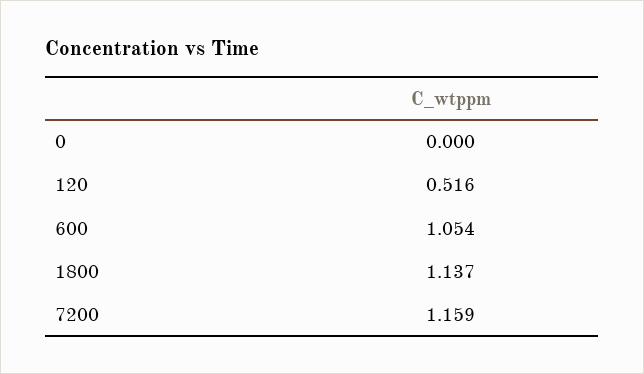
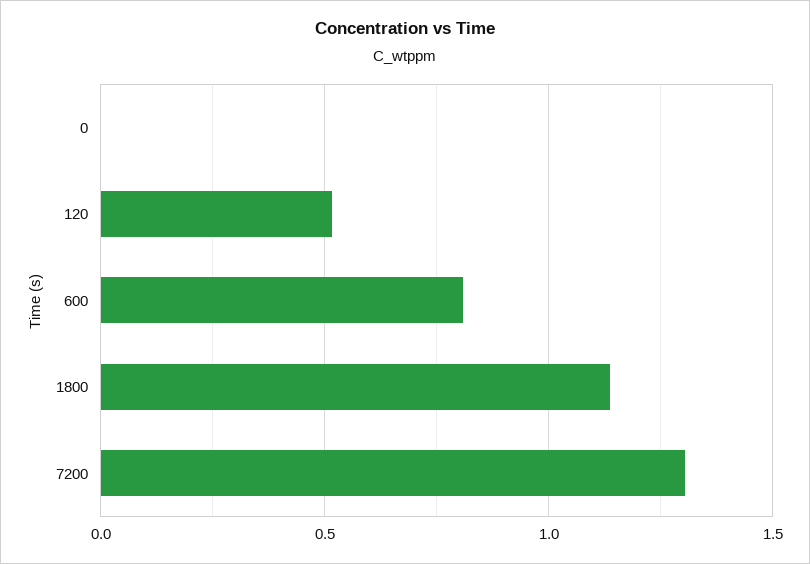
600: 1.054 -> 0.8
7200: 1.159 -> 1.3

